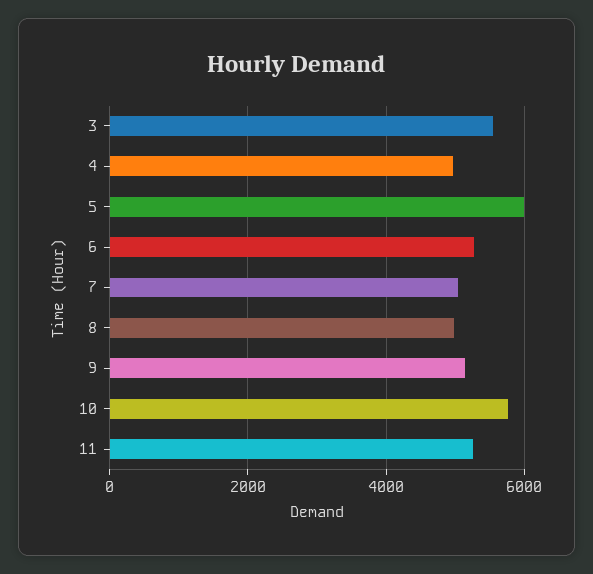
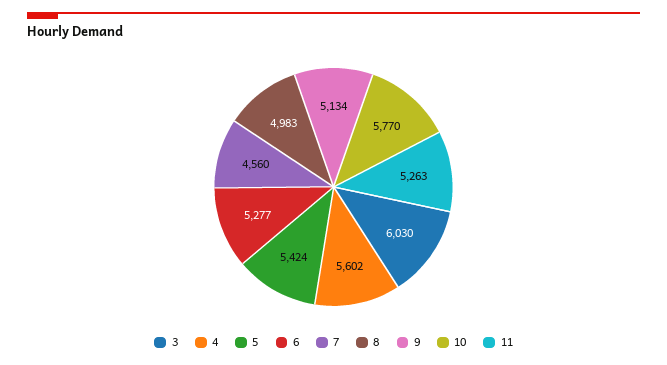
3: 5600 -> 6030
4: 5000 -> 5602
5: 6000 -> 5424
7: 5000 -> 4560

